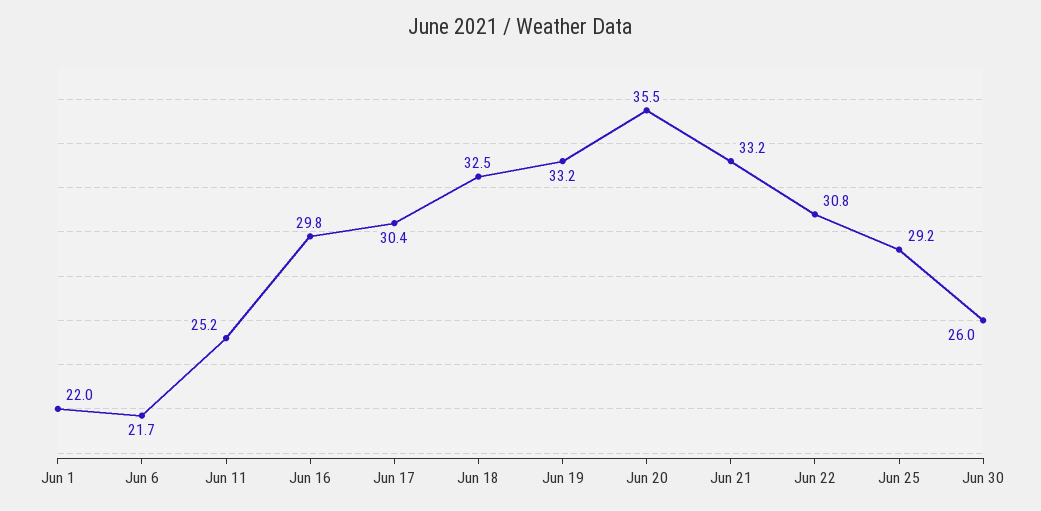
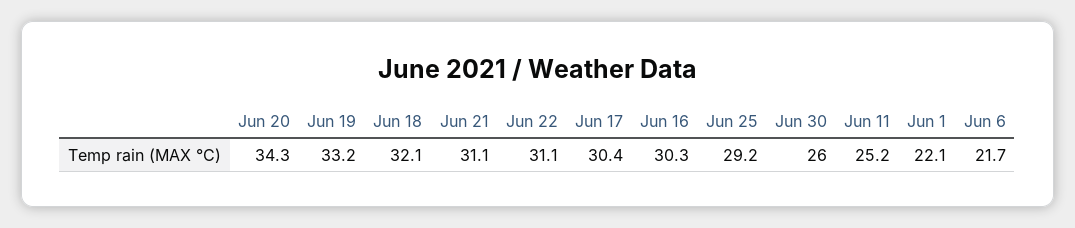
Jun 1: 22 -> 22.1
Jun 16: 29.8 -> 30.3
Jun 18: 32.5 -> 32.1
Jun 20: 35.5 -> 34.3
Jun 21: 33.2 -> 31.1
Jun 22: 30.8 -> 31.1

